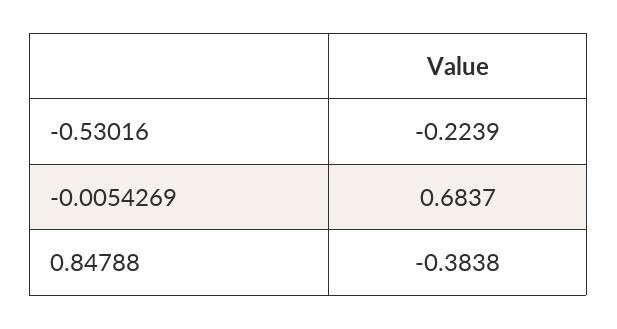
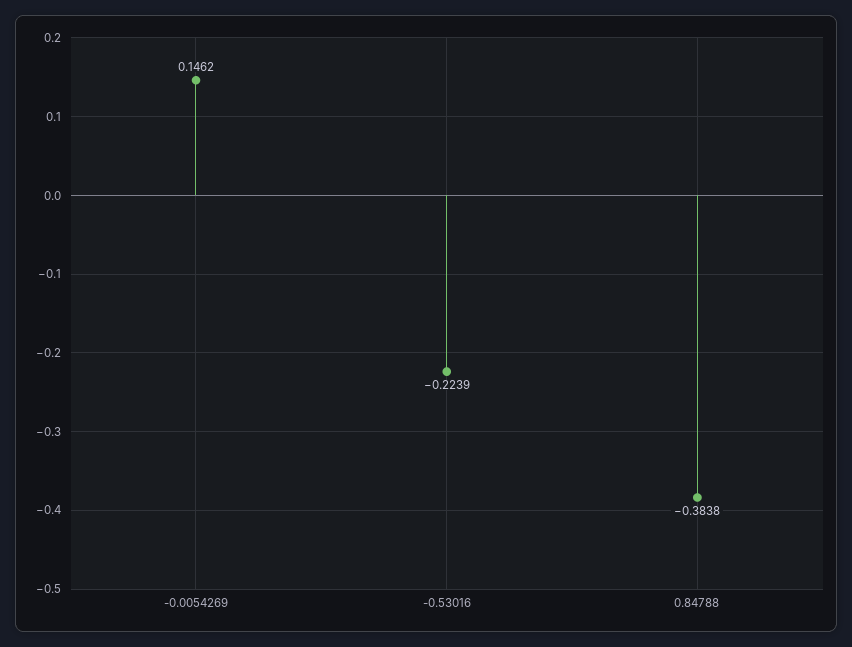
-0.0054269: 0.6837 -> 0.1462

